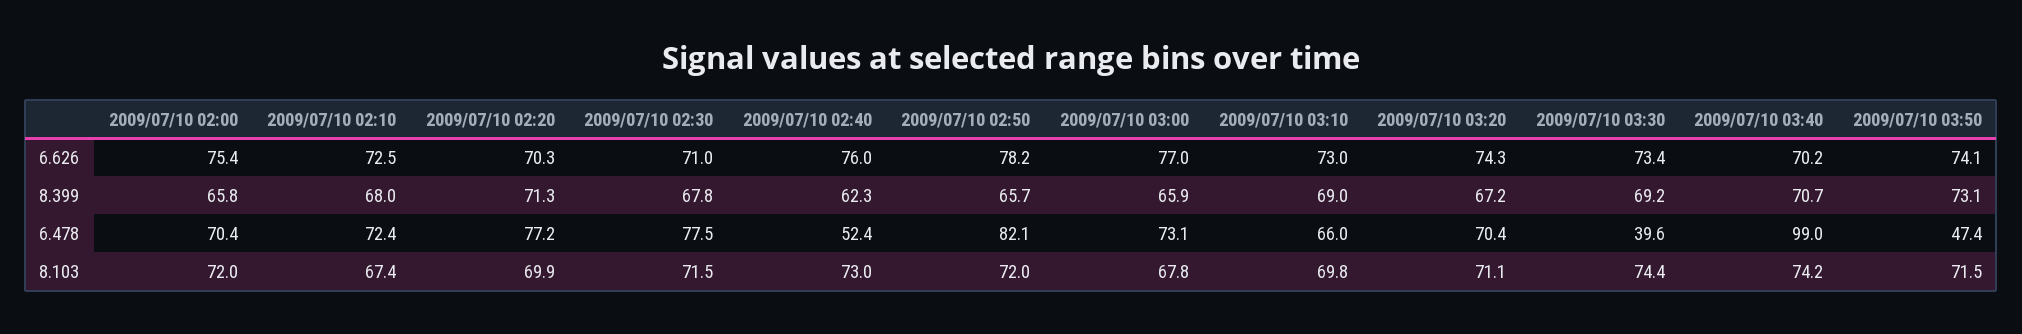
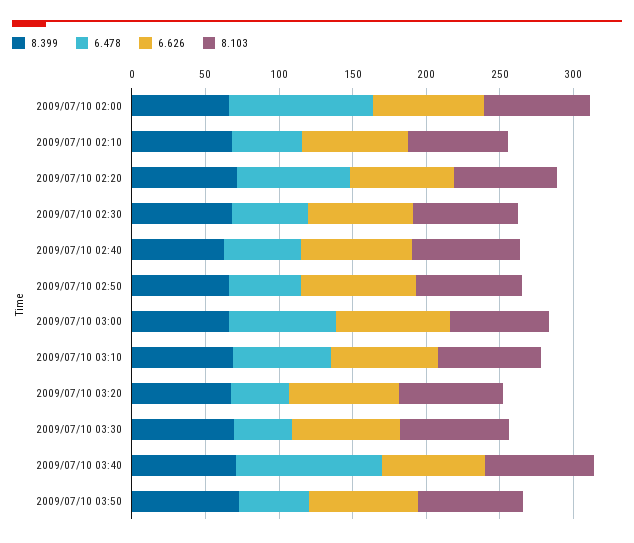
6.478, 2009/07/10 02:00: 70.4 -> 100
6.478, 2009/07/10 02:10: 72.4 -> 50
6.478, 2009/07/10 02:30: 77.5 -> 50
6.478, 2009/07/10 02:50: 82.1 -> 50
6.478, 2009/07/10 03:20: 70.4 -> 40

